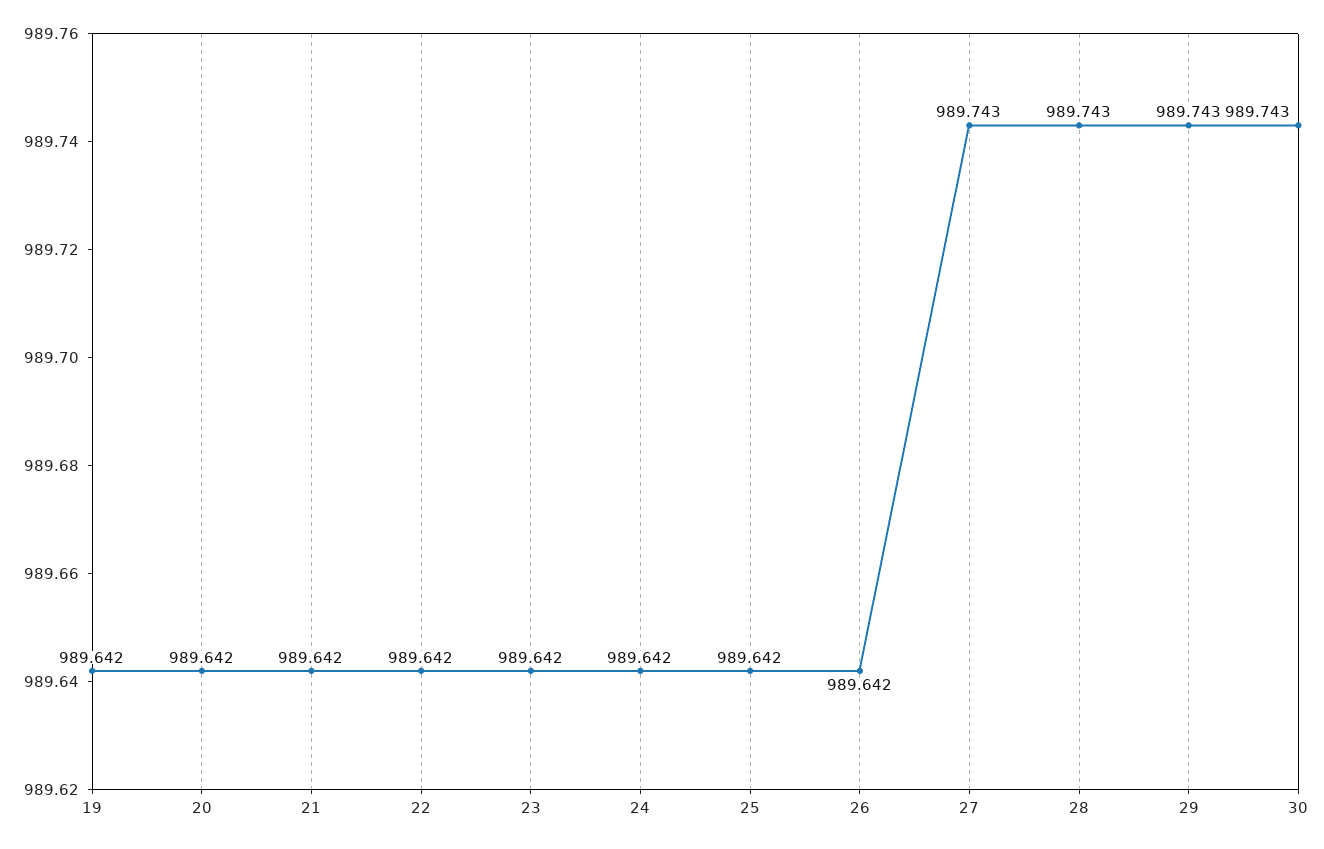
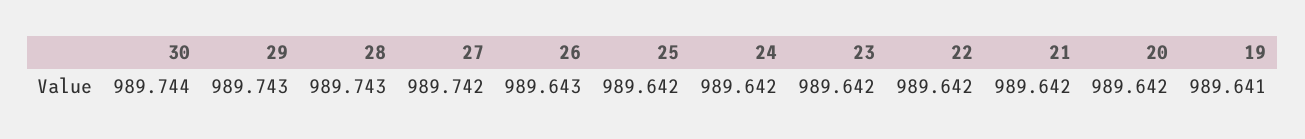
19: 989.642 -> 989.641
26: 989.642 -> 989.643
27: 989.743 -> 989.742
30: 989.743 -> 989.744

